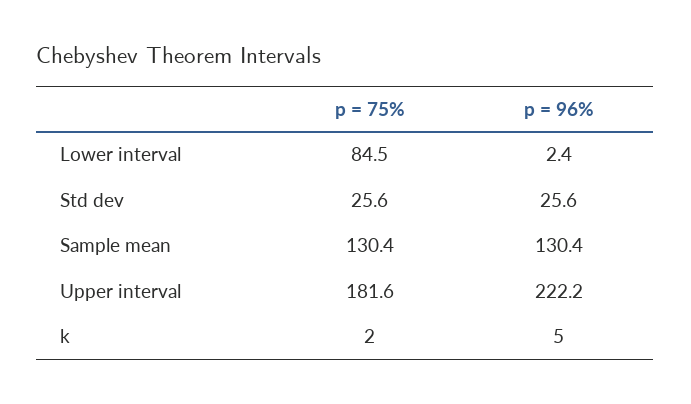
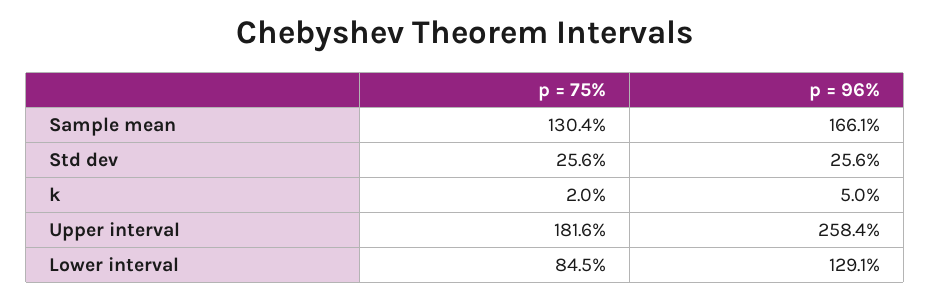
p = 96%, Lower interval: 2.4 -> 129.1
p = 96%, Sample mean: 130.4 -> 166.1
p = 96%, Upper interval: 222.2 -> 258.4

